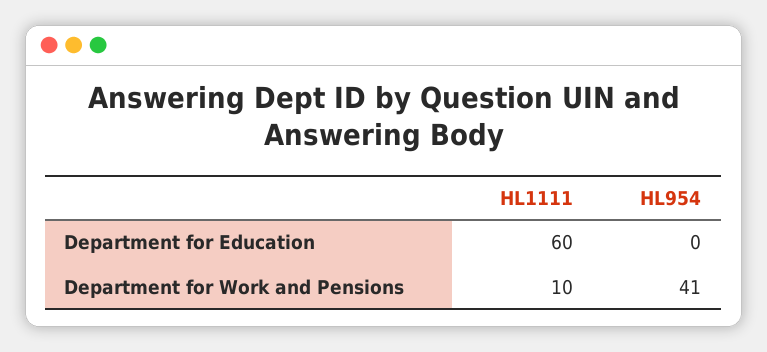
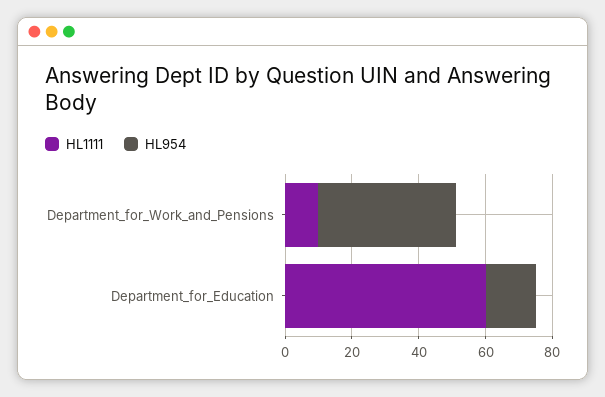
HL954, Department for Education: 0 -> 15

